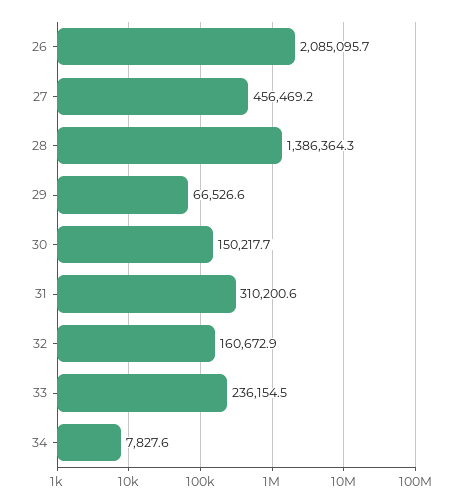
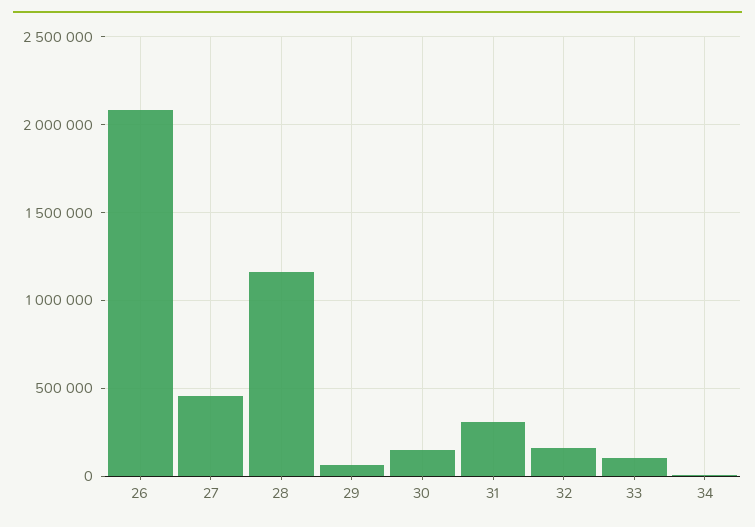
28: 1386364.3 -> 1150000
33: 236154.5 -> 100000

